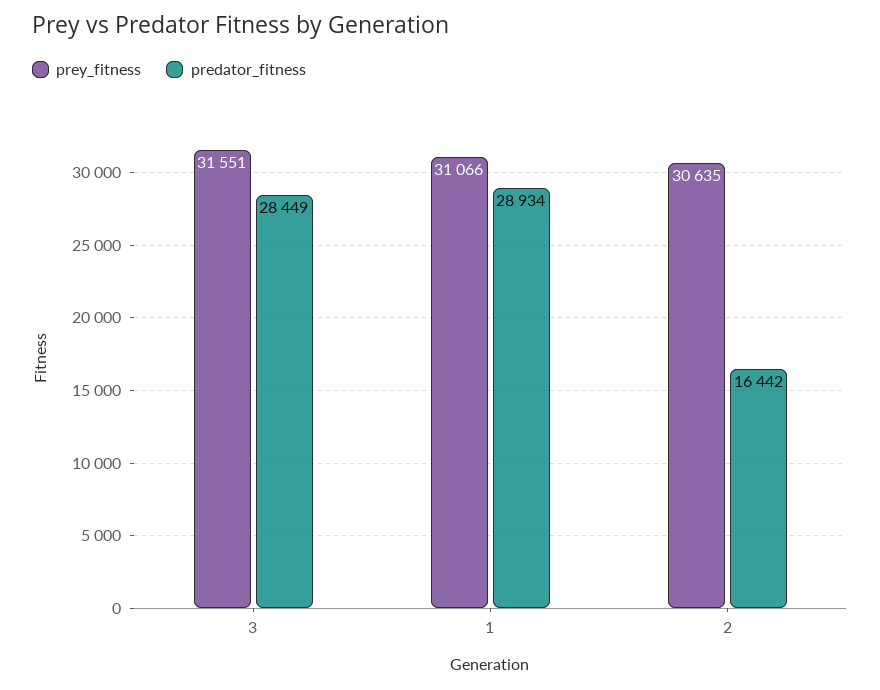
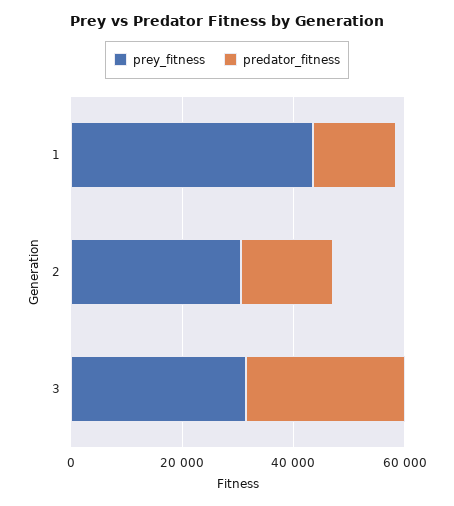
prey_fitness, 1: 31066 -> 45000
predator_fitness, 1: 28934 -> 15000

